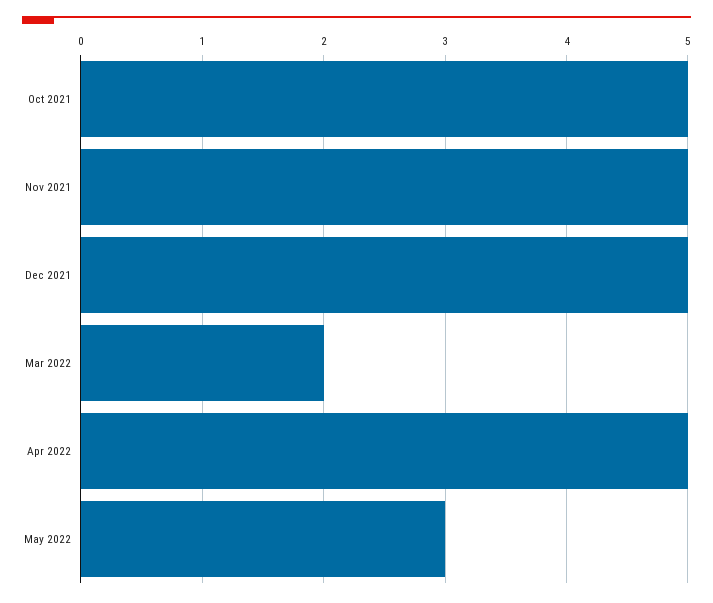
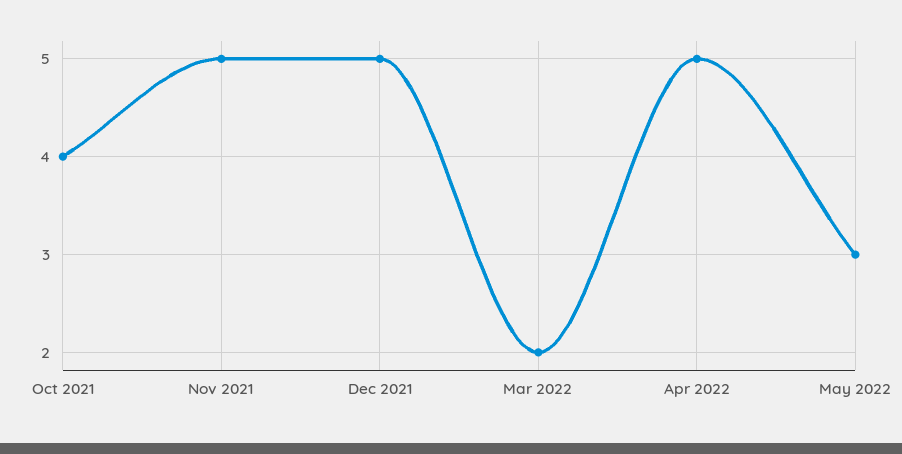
Oct 2021: 5 -> 4

